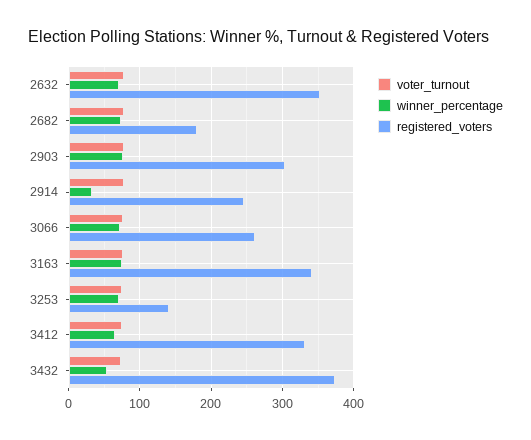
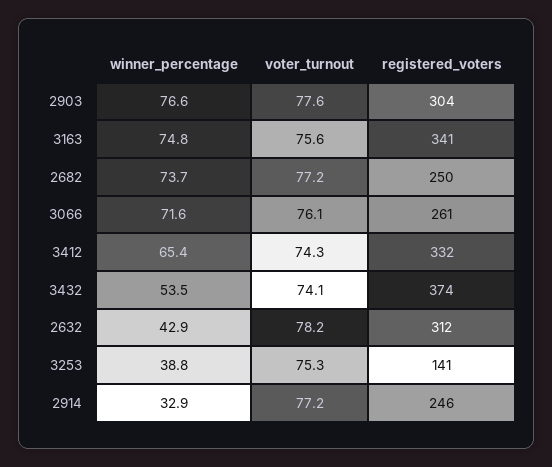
winner_percentage, 2632: 70 -> 42.9
registered_voters, 2632: 350 -> 312
registered_voters, 2682: 180 -> 250
winner_percentage, 3253: 70 -> 38.8

